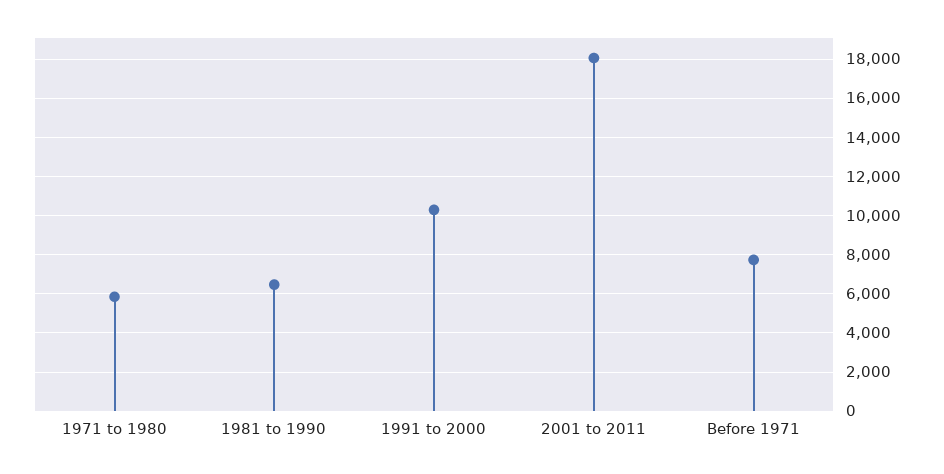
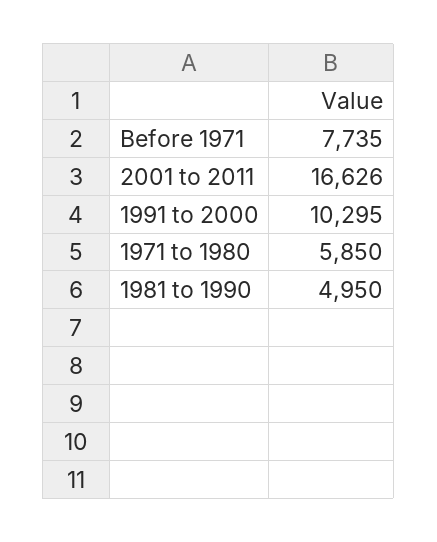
1981 to 1990: 6500 -> 4950
2001 to 2011: 18000 -> 16626

